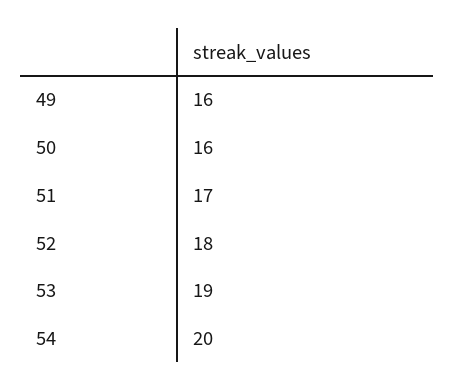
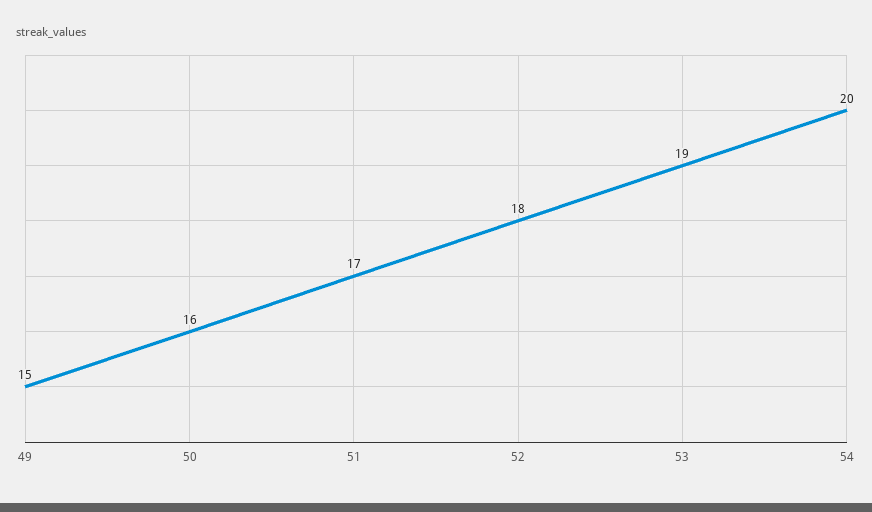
49: 16 -> 15

